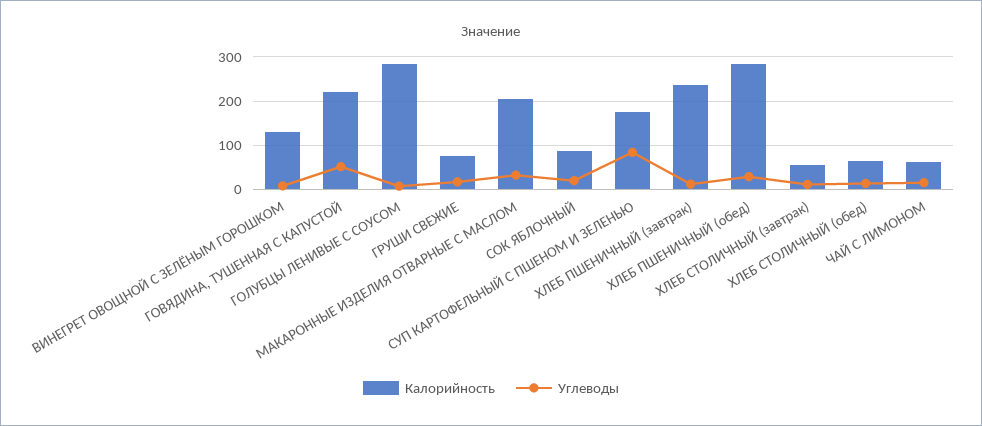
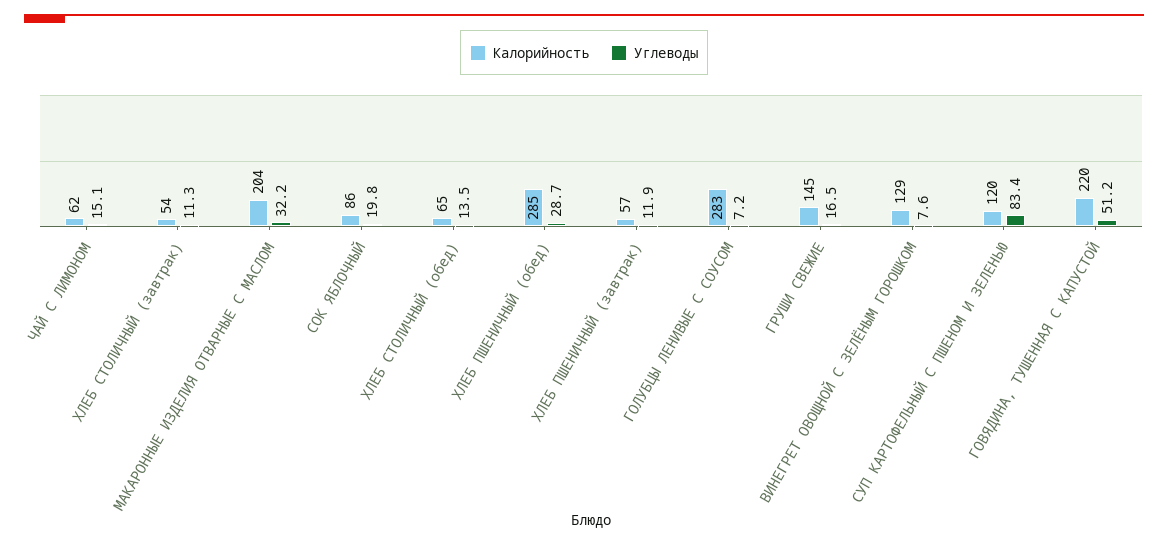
Калорийность, ГРУШИ СВЕЖИЕ: 80 -> 145
Калорийность, СУП КАРТОФЕЛЬНЫЙ С ПШЕНОМ И ЗЕЛЕНЬЮ: 180 -> 120
Калорийность, ХЛЕБ ПШЕНИЧНЫЙ (завтрак): 240 -> 57

